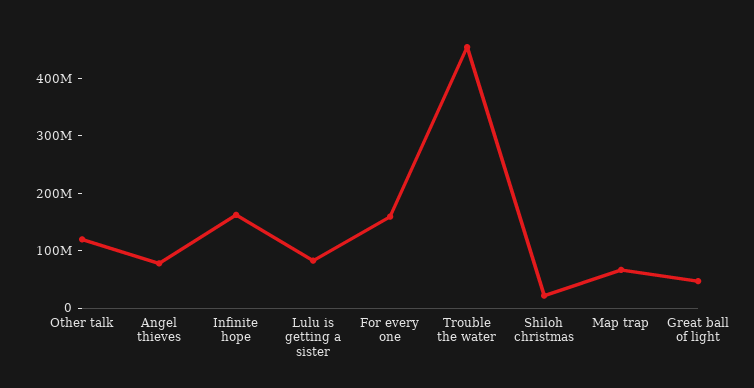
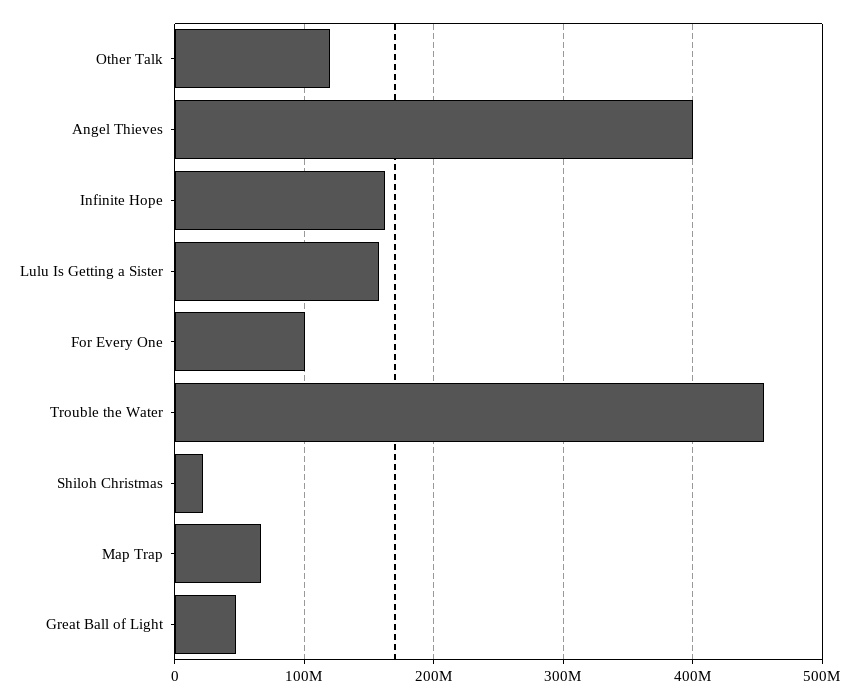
Angel thieves: 80000000 -> 400000000
Lulu is getting a sister: 80000000 -> 160000000
For every one: 160000000 -> 100000000

